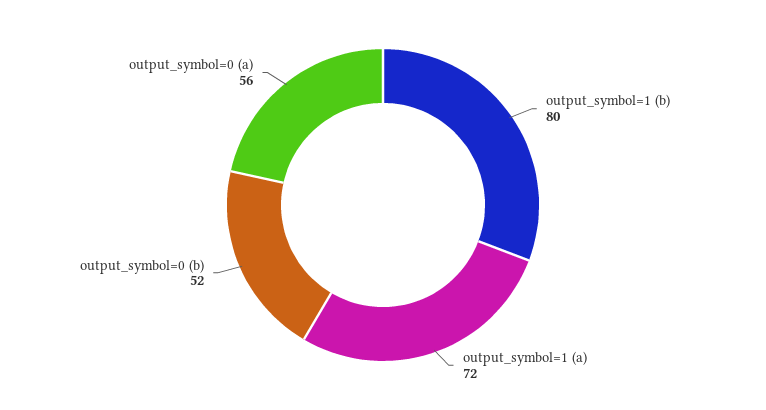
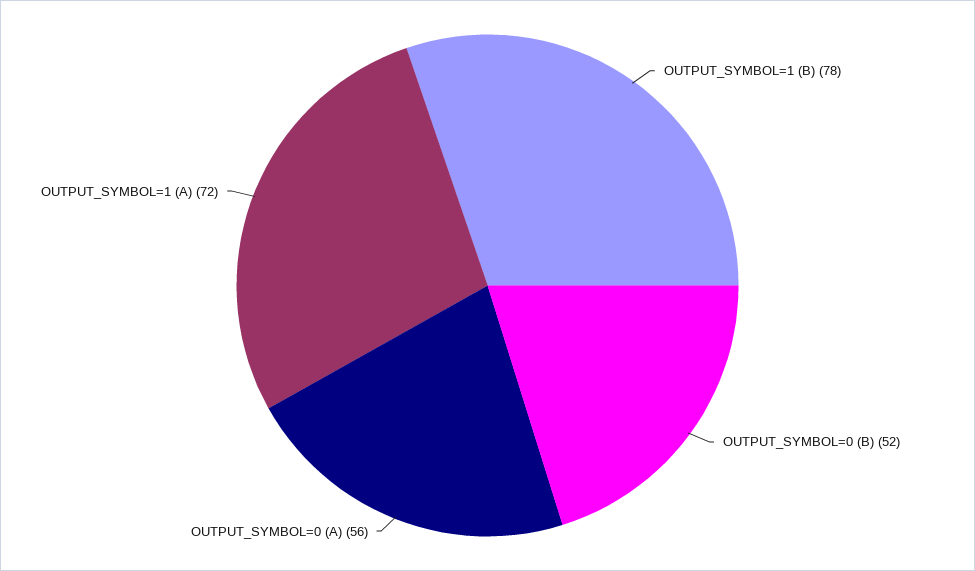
output_symbol=1 (b): 80 -> 78

